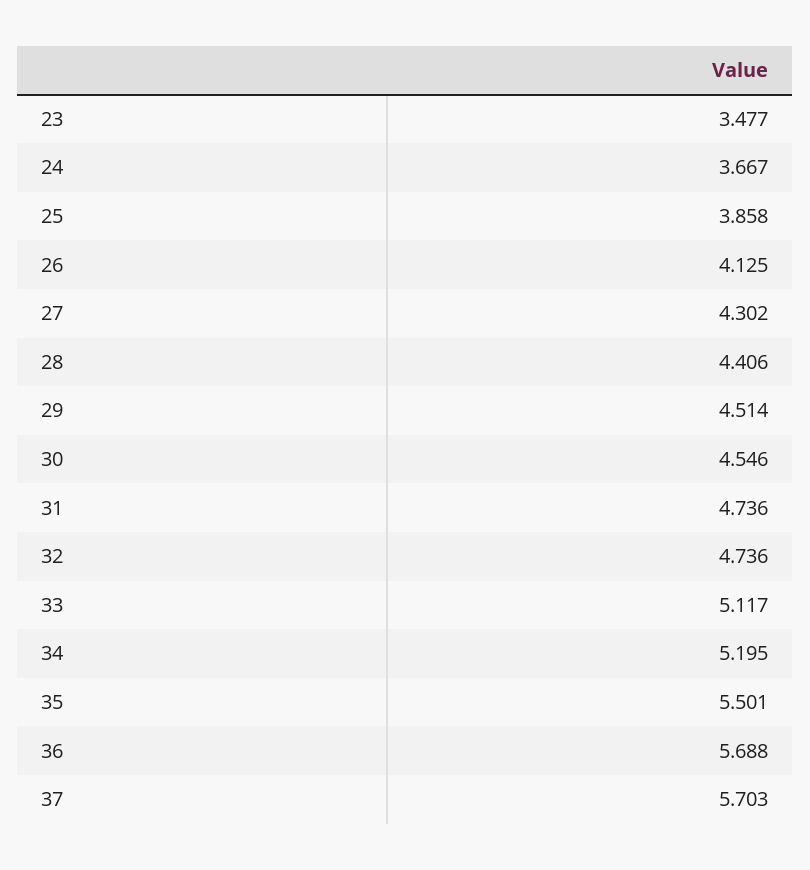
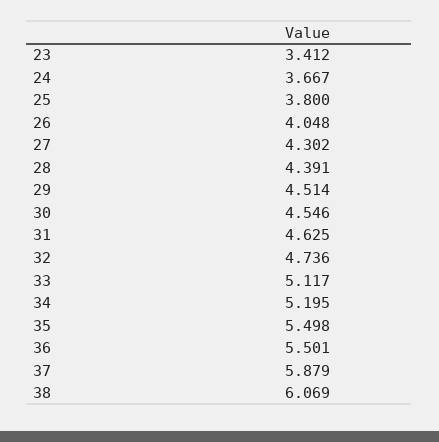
23: 3.477 -> 3.412
25: 3.858 -> 3.8
26: 4.125 -> 4.048
28: 4.406 -> 4.391
31: 4.736 -> 4.625
35: 5.501 -> 5.498
36: 5.688 -> 5.501
37: 5.703 -> 5.879
38: none -> 6.069

